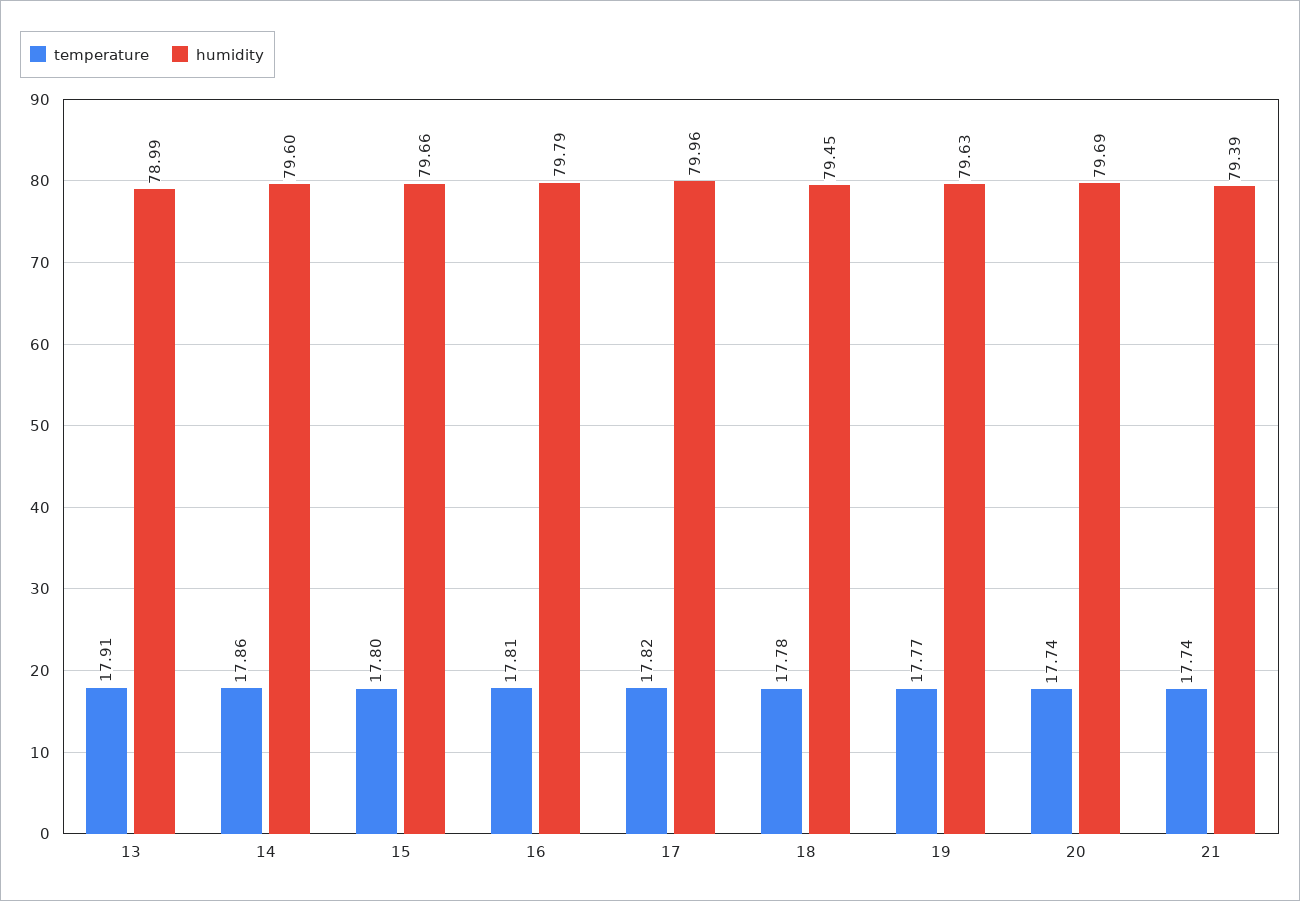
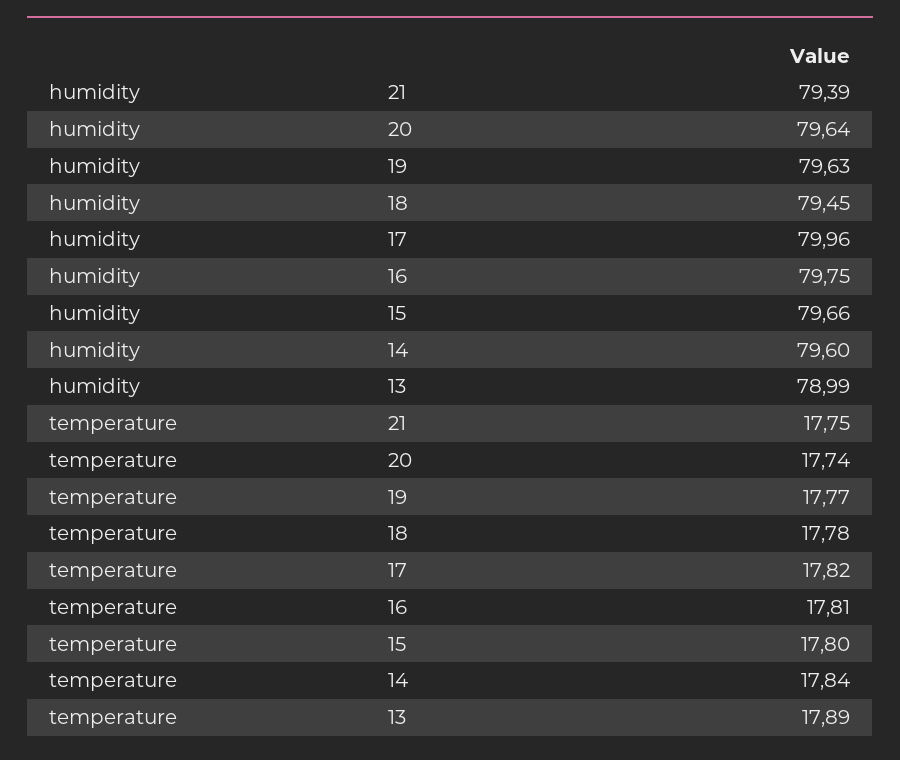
temperature, 13: 17.91 -> 17.89
temperature, 14: 17.86 -> 17.84
humidity, 16: 79.79 -> 79.75
humidity, 20: 79.69 -> 79.64
temperature, 21: 17.74 -> 17.75

